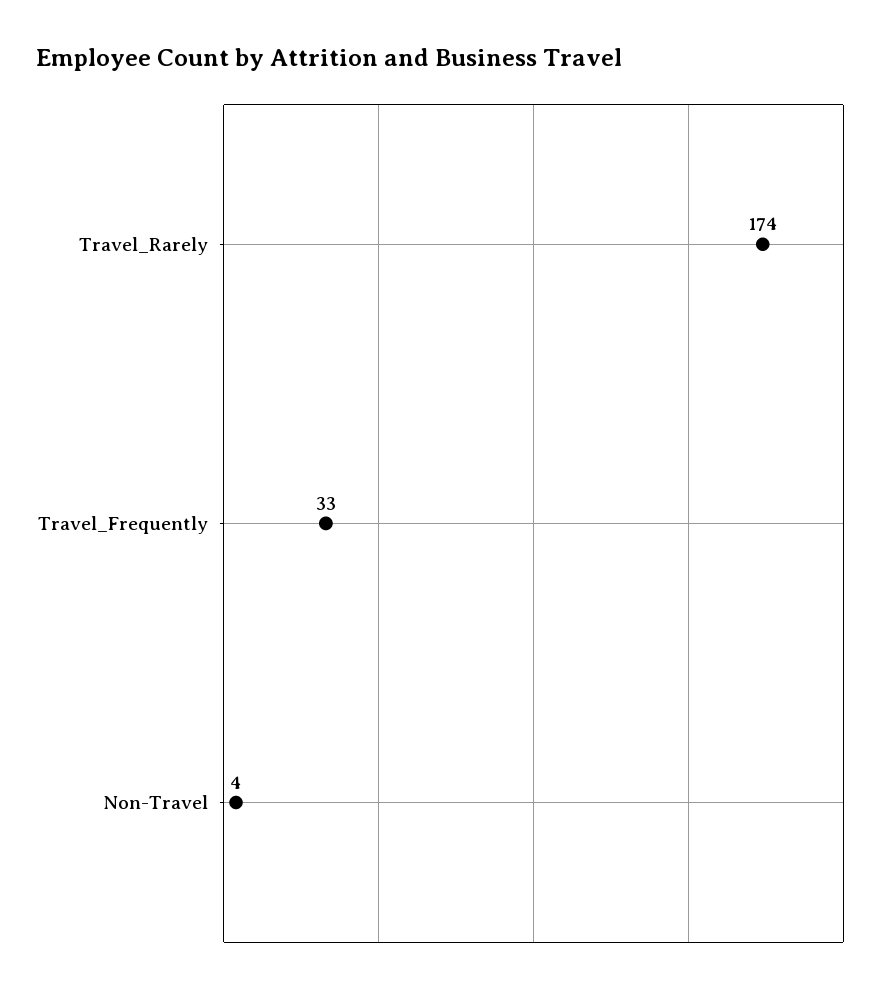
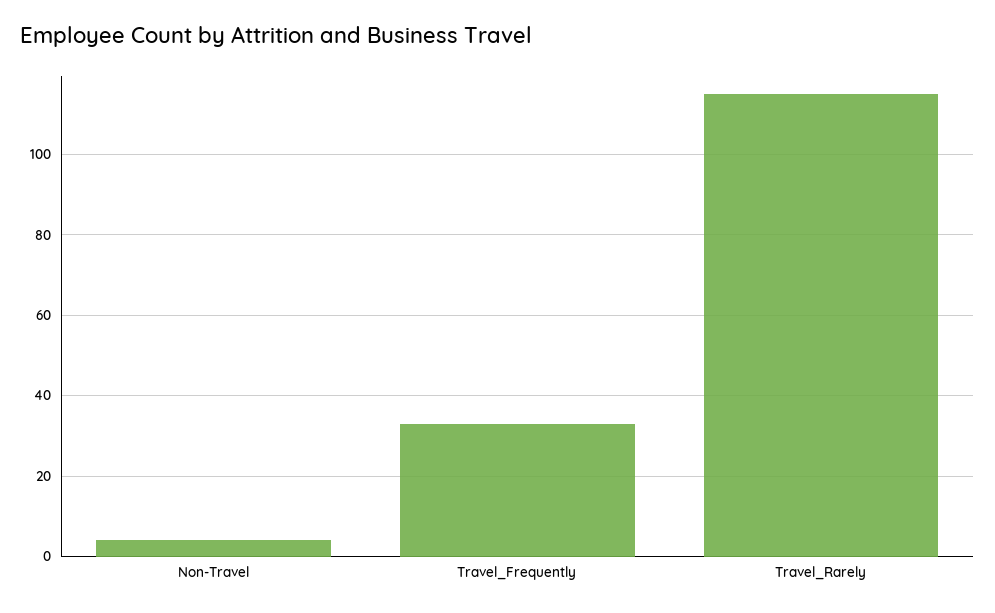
Travel_Rarely: 174 -> 115

